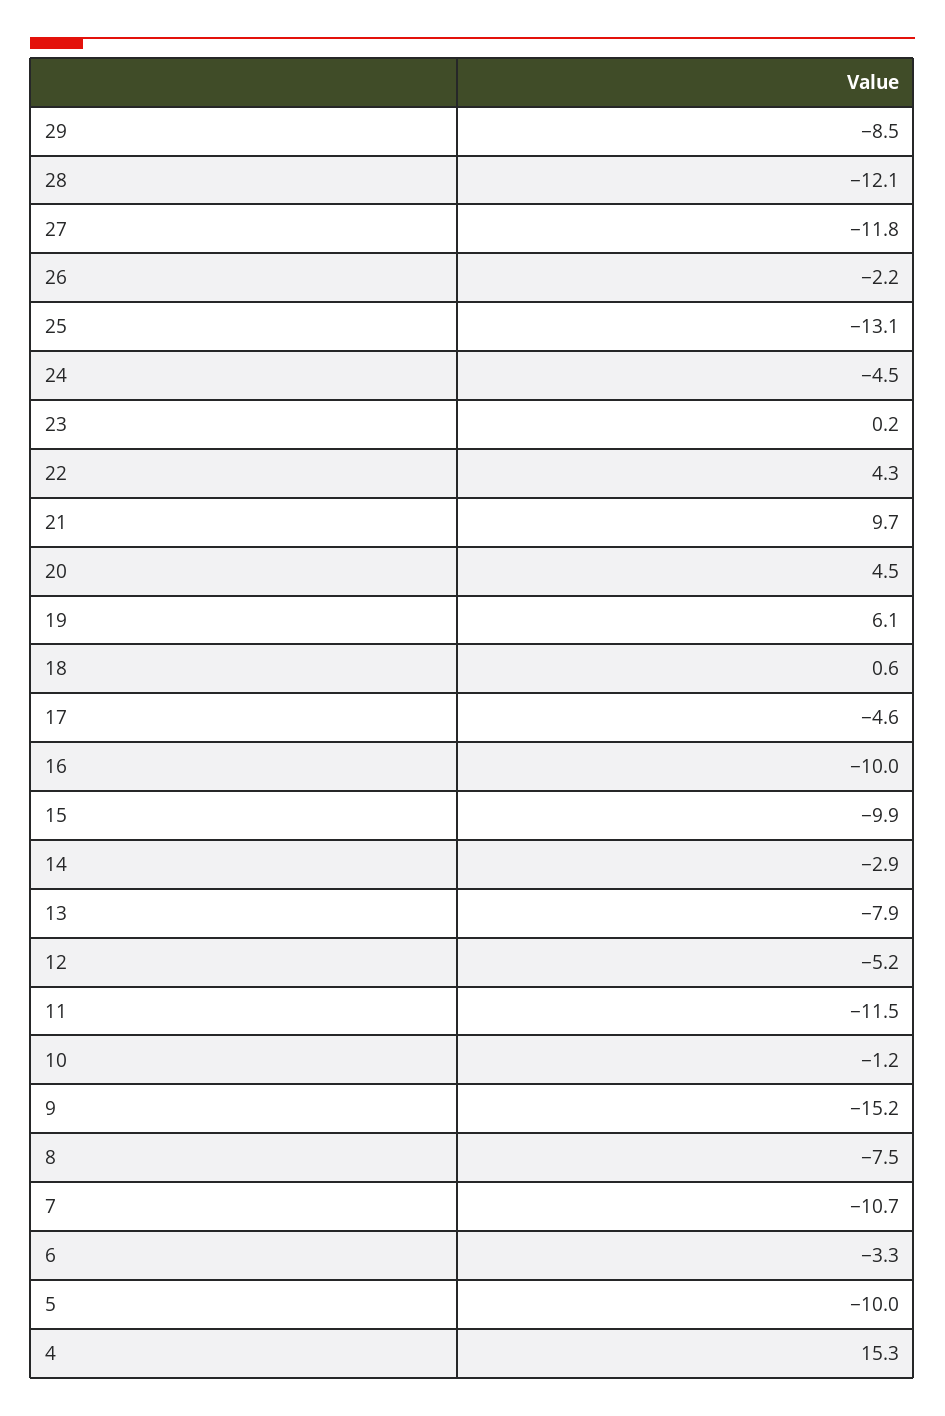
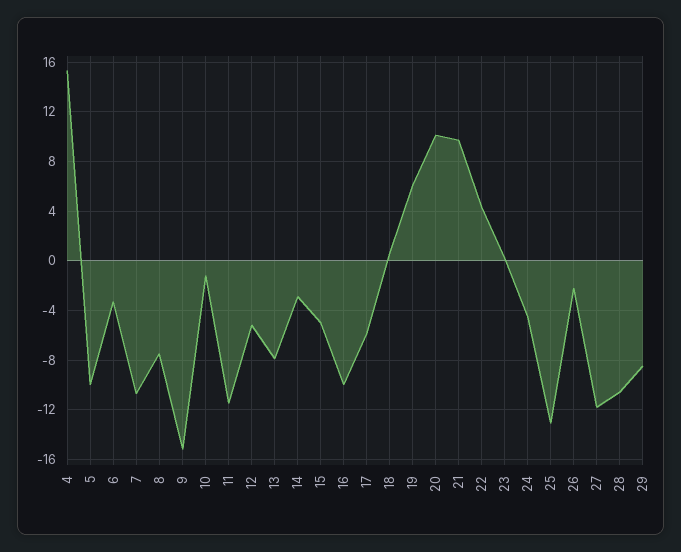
28: -12.1 -> -10.5
20: 4.5 -> 10
17: -4.6 -> -6
15: -9.9 -> -5

